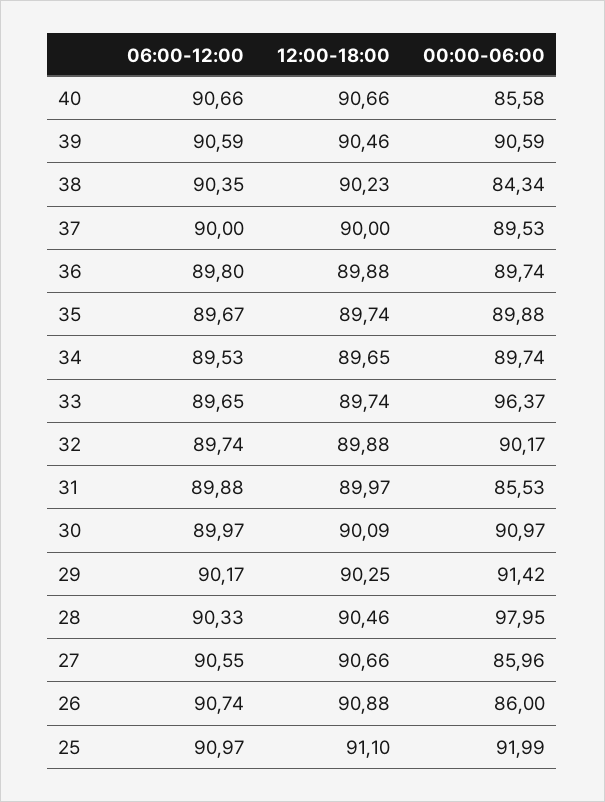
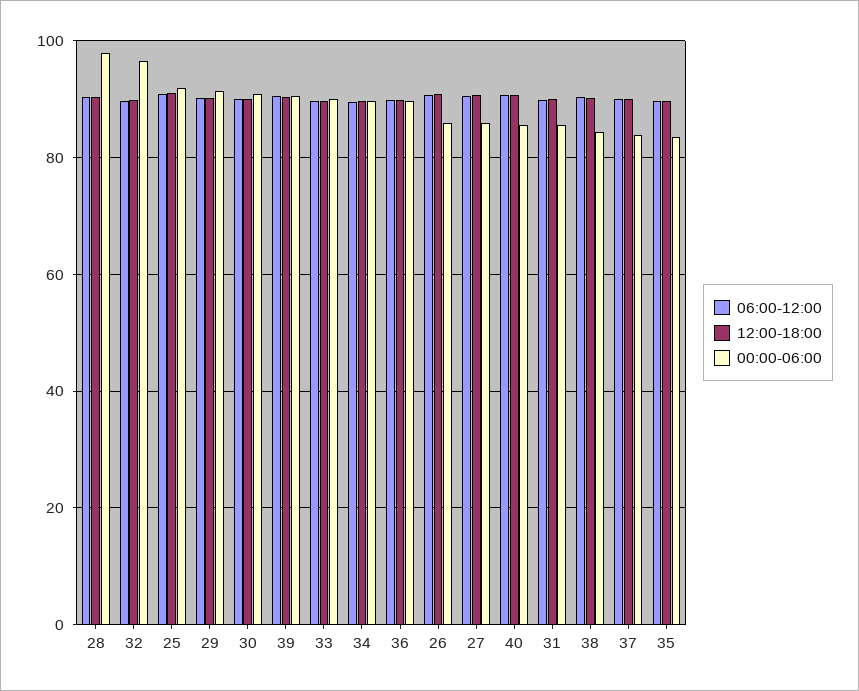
00:00-06:00, 37: 89.53 -> 84
00:00-06:00, 35: 89.88 -> 84
00:00-06:00, 33: 96.37 -> 90
00:00-06:00, 32: 90.17 -> 96

